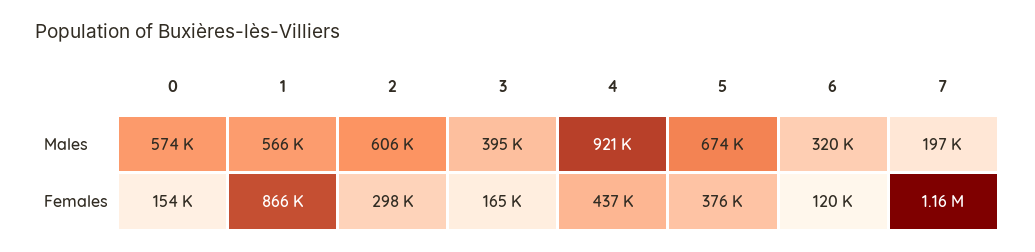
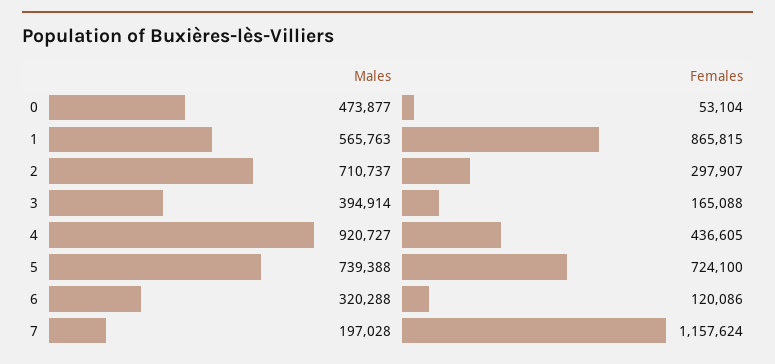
0, Males: 574000 -> 473877
2, Males: 606000 -> 710737
5, Males: 674000 -> 739388
0, Females: 154000 -> 53104
5, Females: 376000 -> 724100

